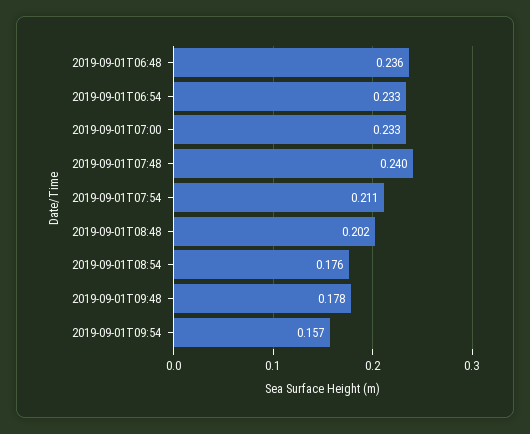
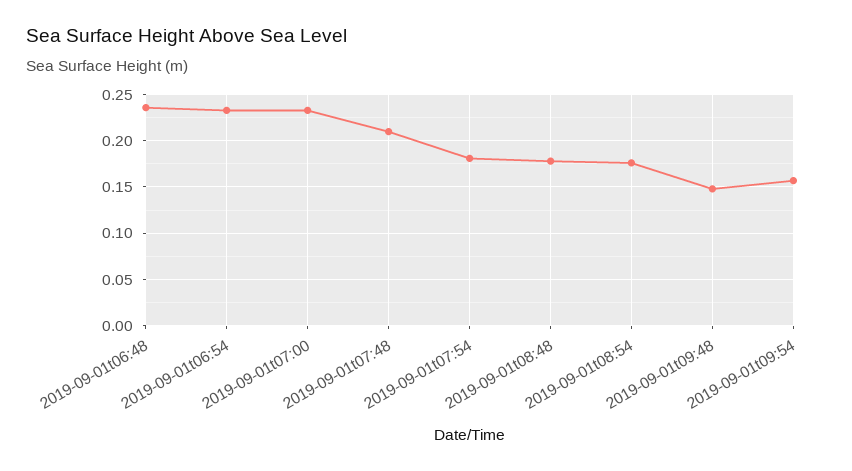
2019-09-01T07:48: 0.24 -> 0.21
2019-09-01T07:54: 0.211 -> 0.18
2019-09-01T08:48: 0.202 -> 0.18
2019-09-01T09:48: 0.178 -> 0.15

